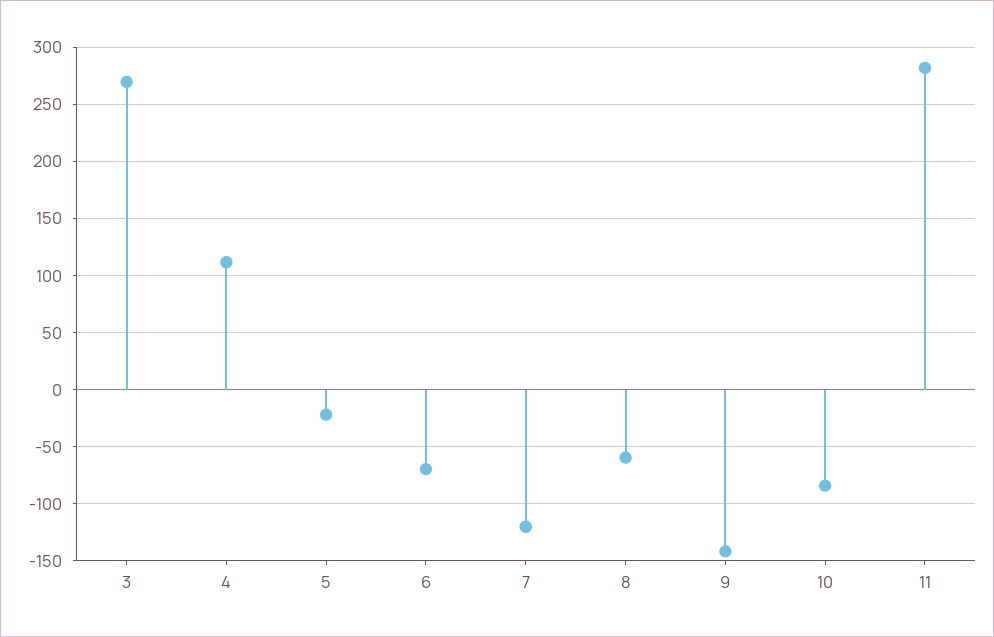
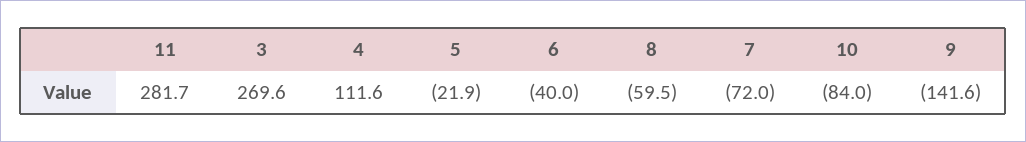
6: -70 -> -40
7: -120 -> -72

